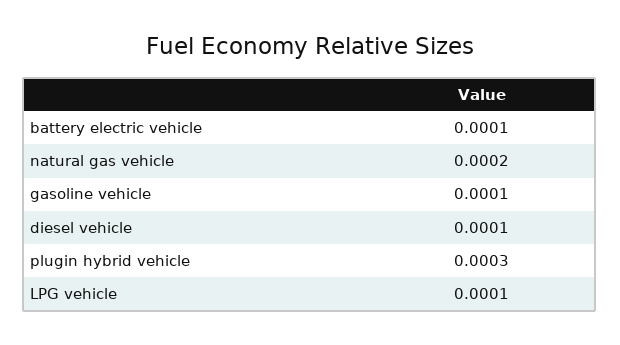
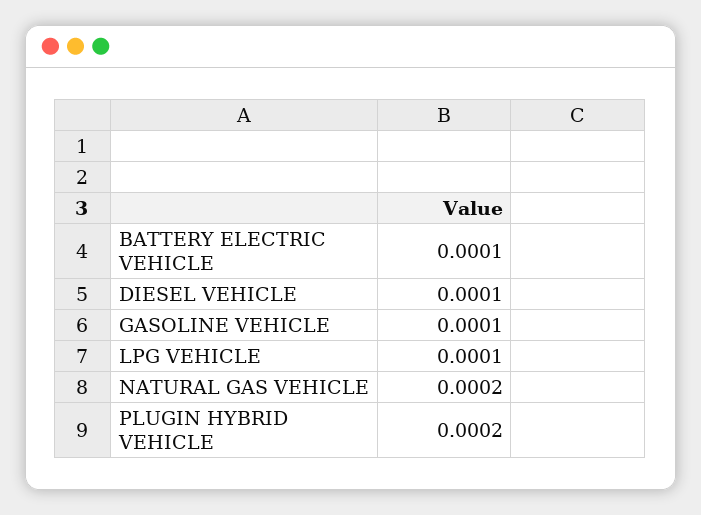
plugin hybrid vehicle: 0.0003 -> 0.0002

